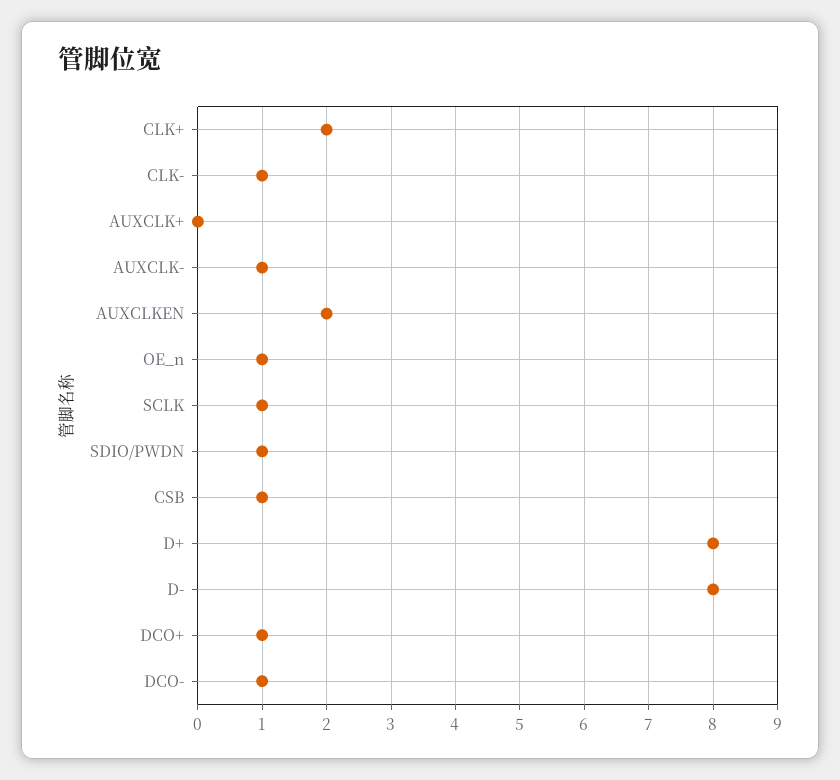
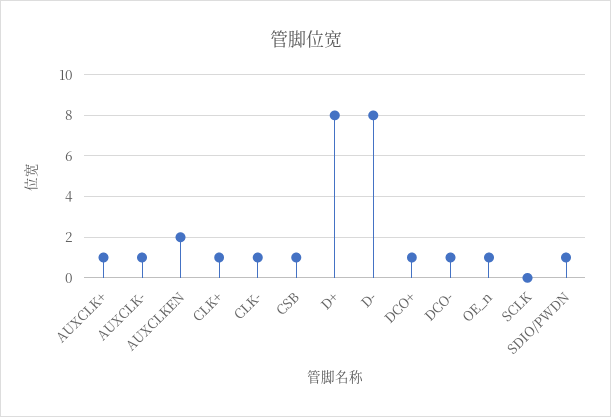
CLK+: 2 -> 1
AUXCLK+: 0 -> 1
SCLK: 1 -> 0

